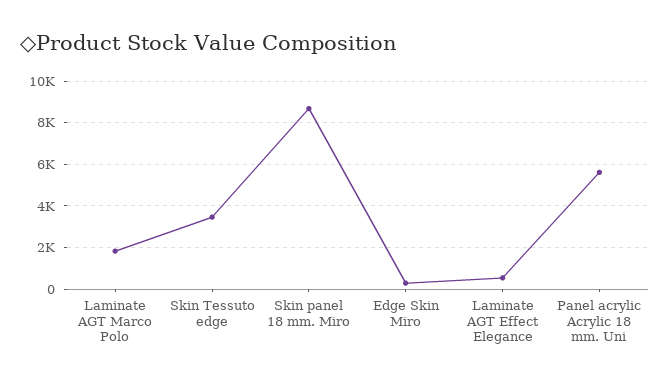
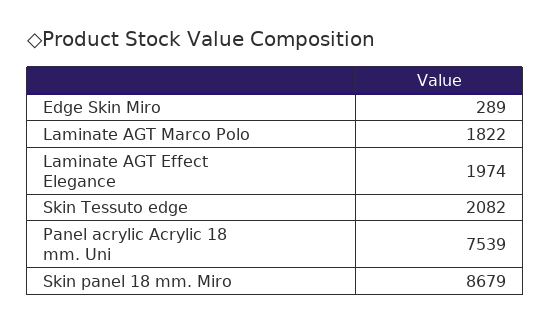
Skin Tessuto edge: 3500 -> 2082
Laminate AGT Effect Elegance: 500 -> 1974
Panel acrylic Acrylic 18 mm. Uni: 5500 -> 7539

